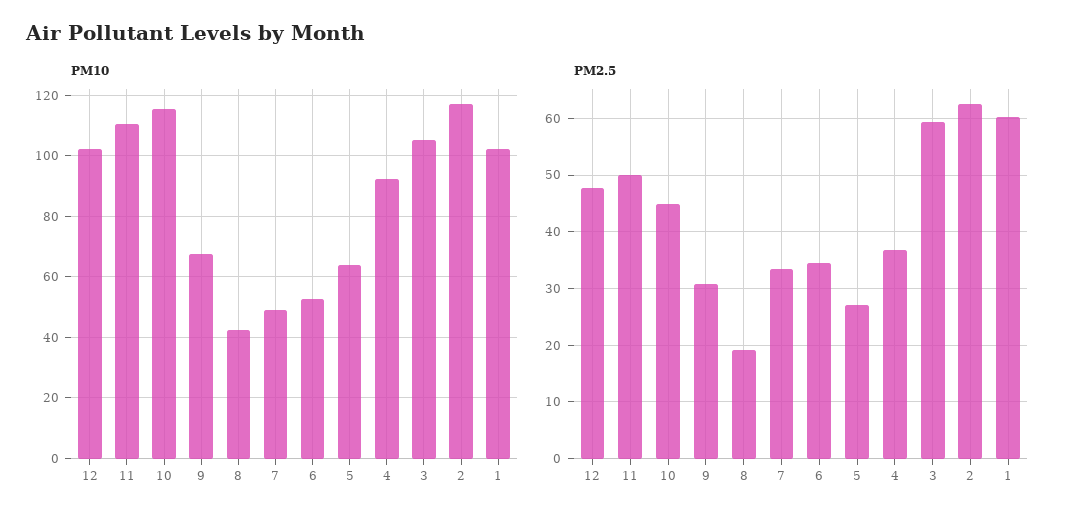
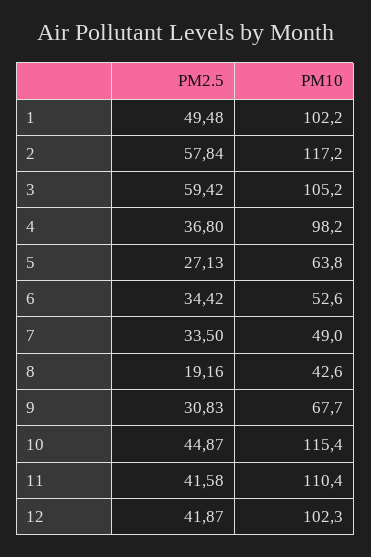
PM10, 4: 92 -> 98.2
PM2.5, 12: 48 -> 41.87
PM2.5, 11: 50 -> 41.58
PM2.5, 2: 62 -> 57.84
PM2.5, 1: 60 -> 49.48

